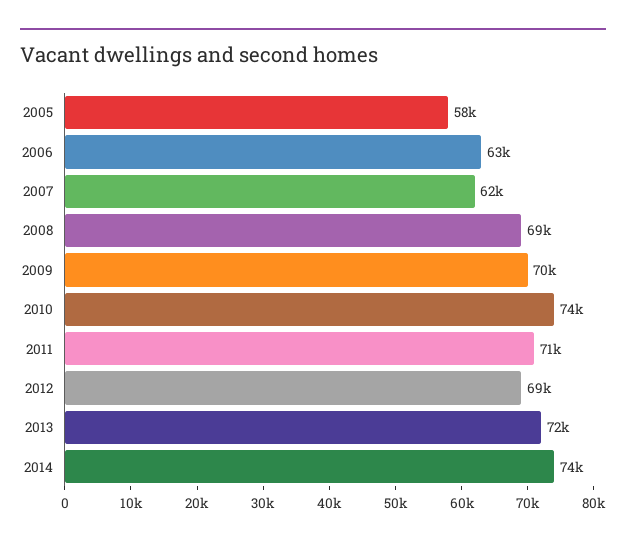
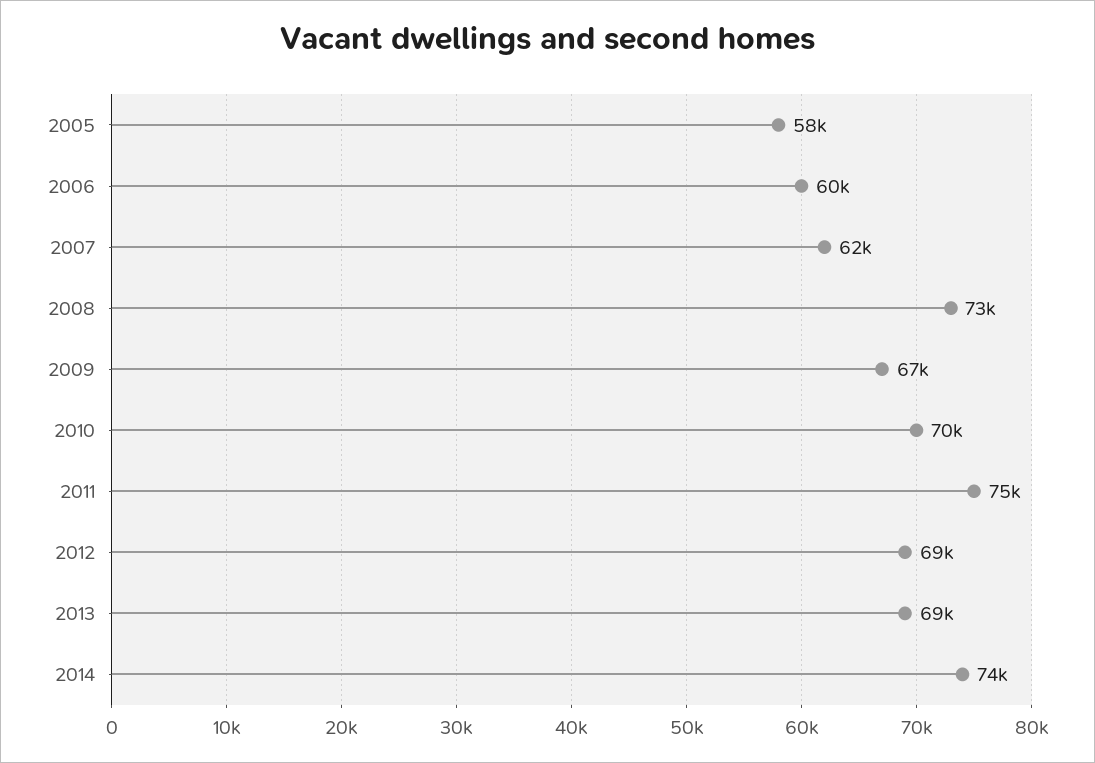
2006: 63000 -> 60000
2008: 69000 -> 73000
2009: 70000 -> 67000
2010: 74000 -> 70000
2011: 71000 -> 75000
2013: 72000 -> 69000

